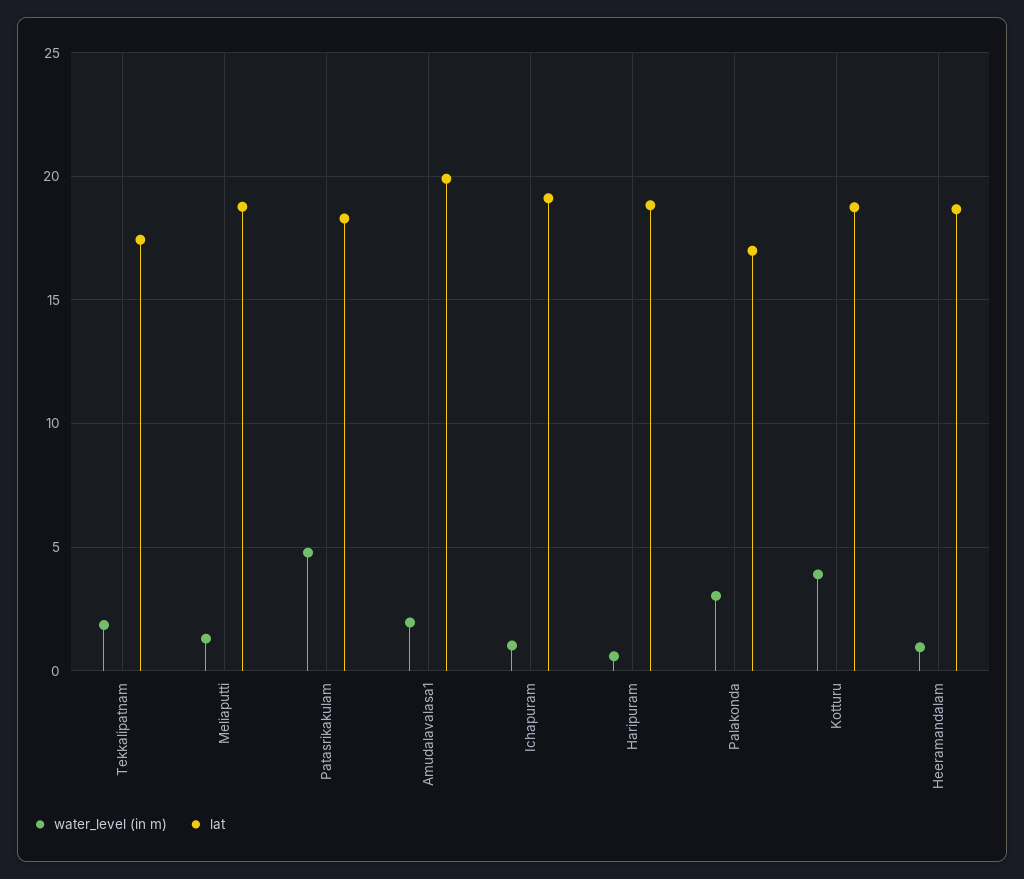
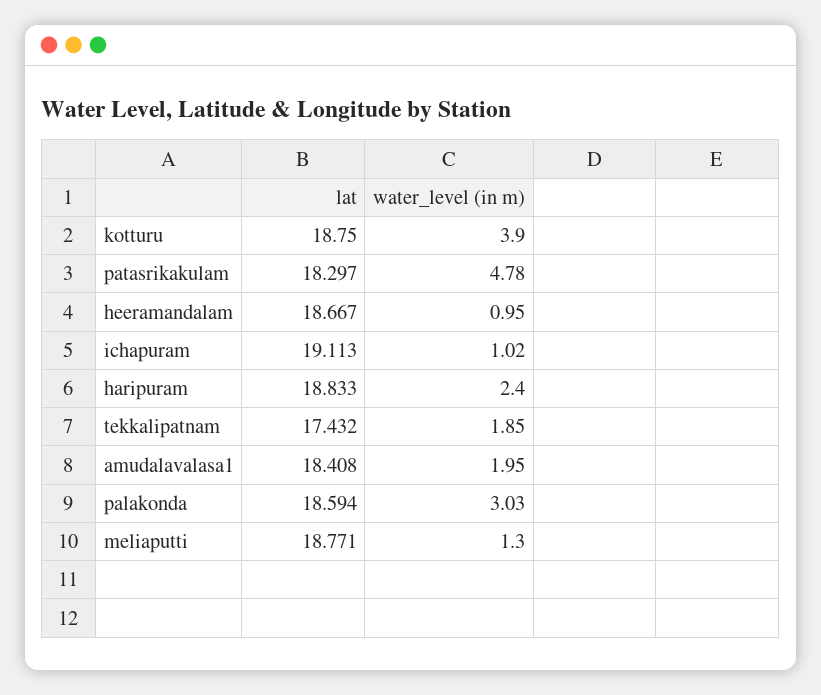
lat, Amudalavalasa1: 20 -> 18.408
water_level (in m), Haripuram: 0.5 -> 2.4
lat, Palakonda: 17 -> 18.594

